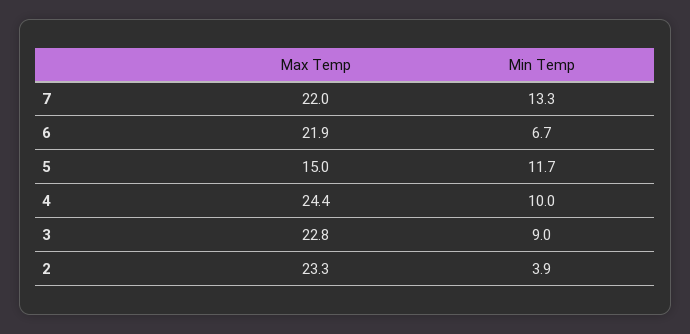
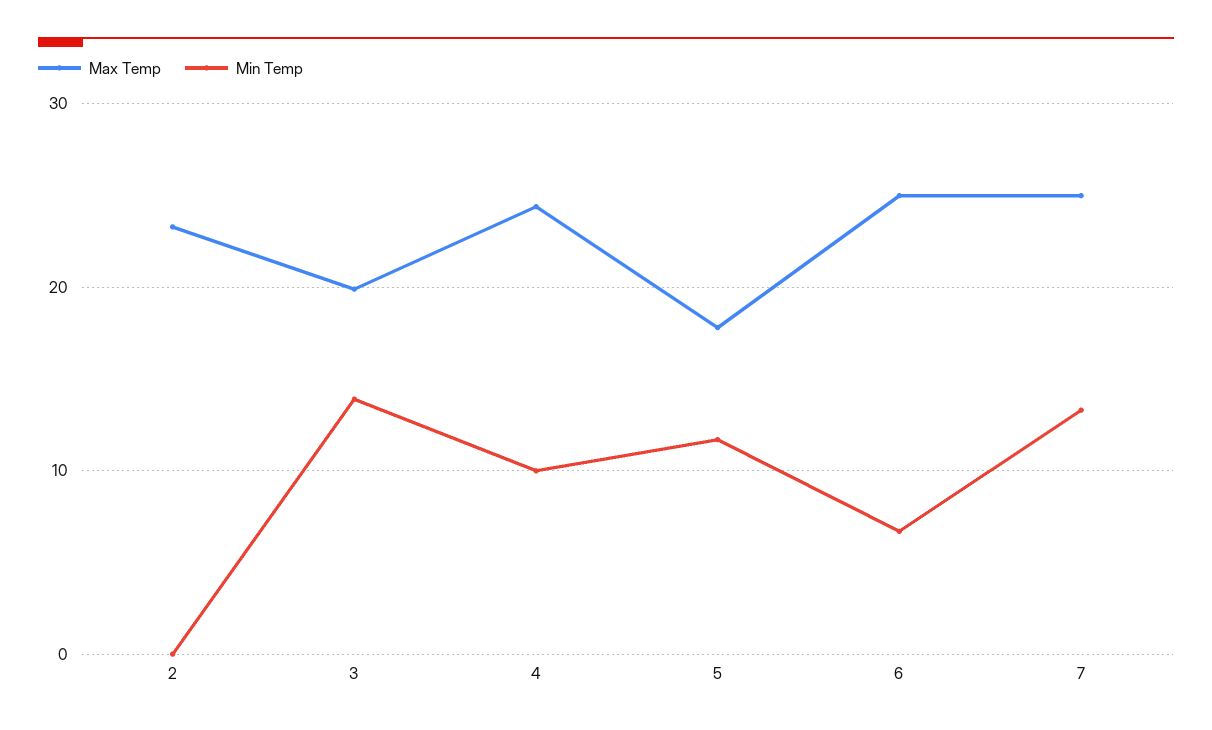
Max Temp, 7: 22 -> 25
Max Temp, 6: 21.9 -> 25
Max Temp, 5: 15 -> 18
Max Temp, 3: 22.8 -> 20
Min Temp, 3: 9 -> 14
Min Temp, 2: 3.9 -> 0

